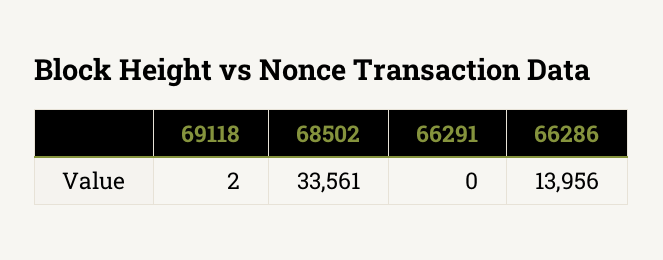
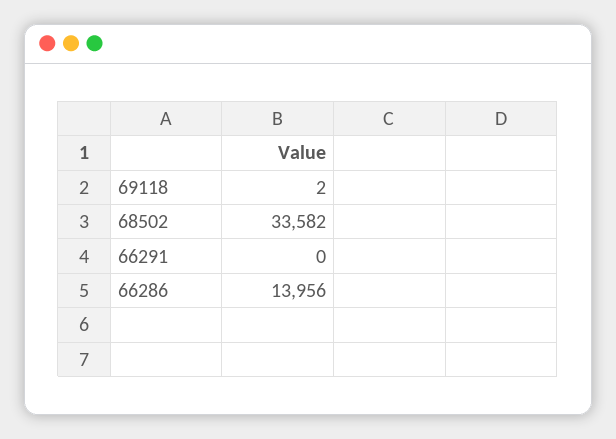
68502: 33561 -> 33582

